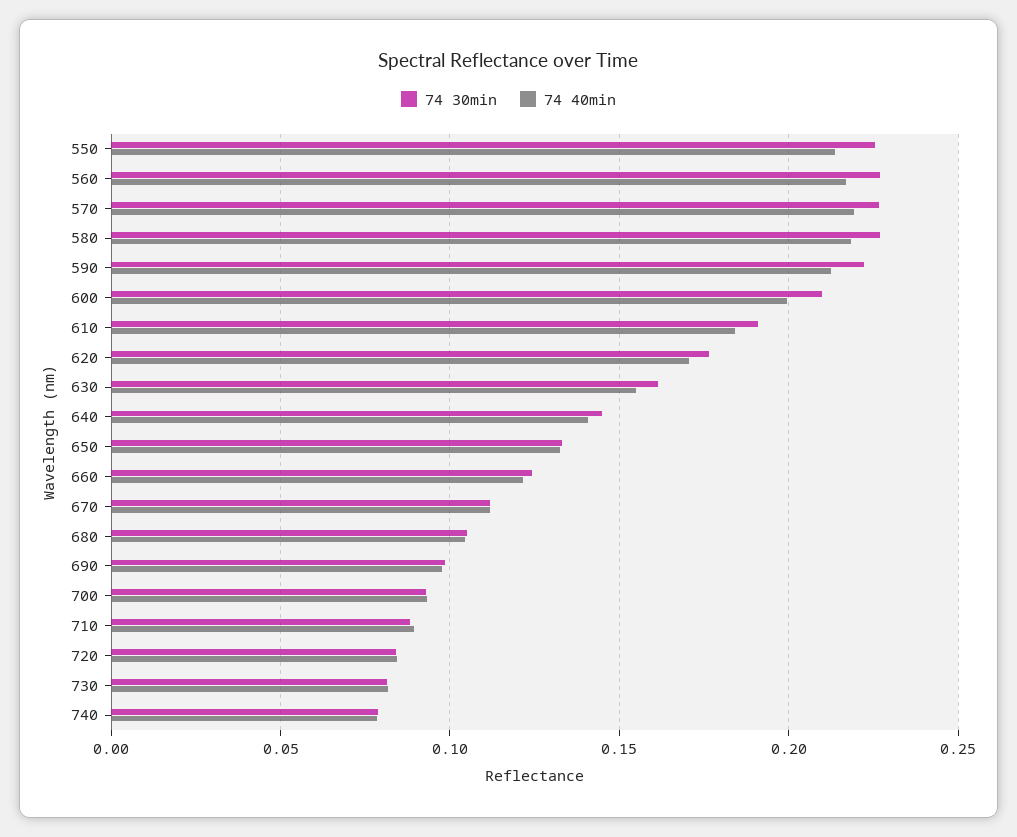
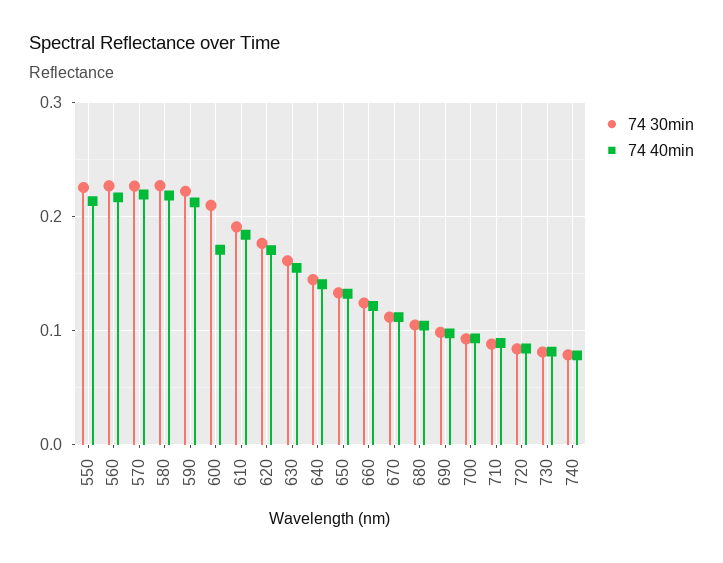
74 40min, 600: 0.2 -> 0.17

